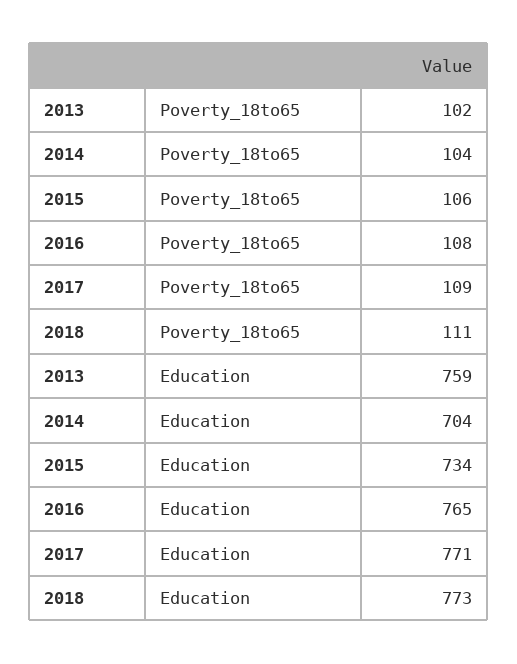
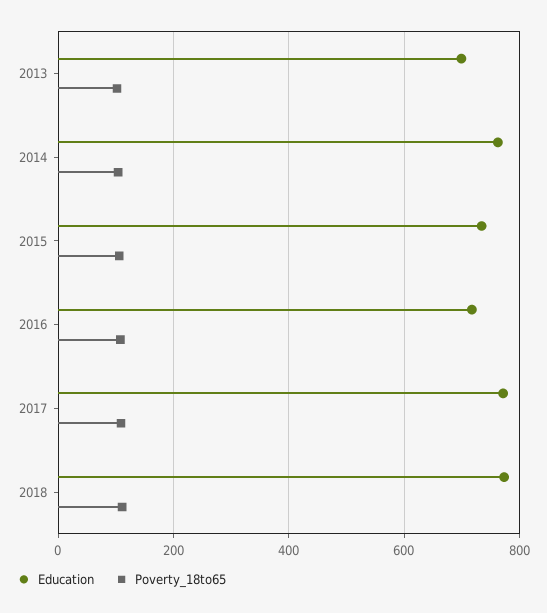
Education, 2013: 759 -> 700
Education, 2014: 704 -> 760
Education, 2016: 765 -> 720

